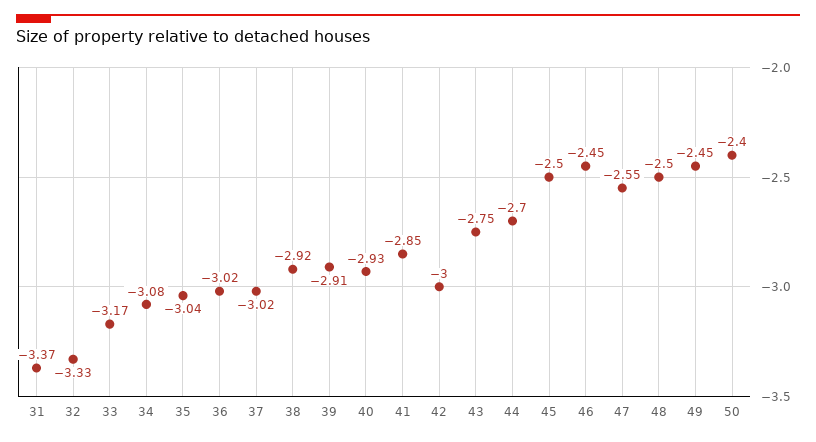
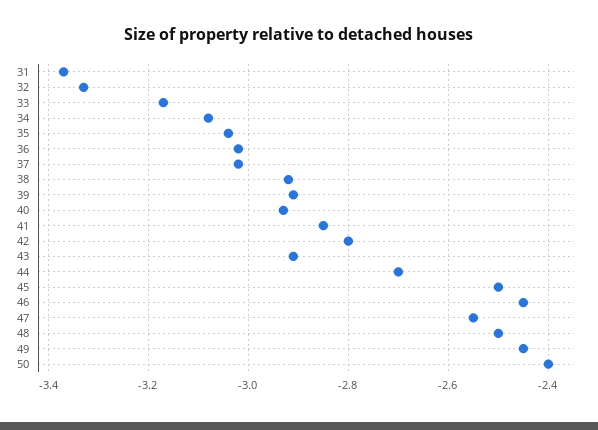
42: -3 -> -2.8
43: -2.75 -> -2.9

